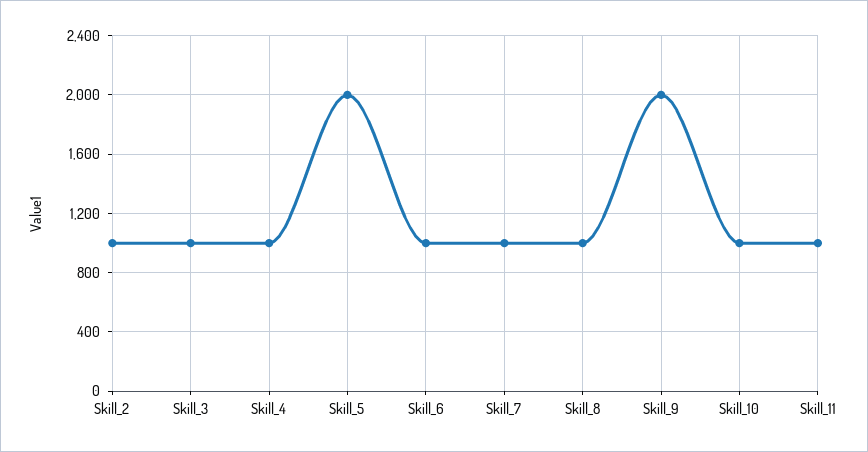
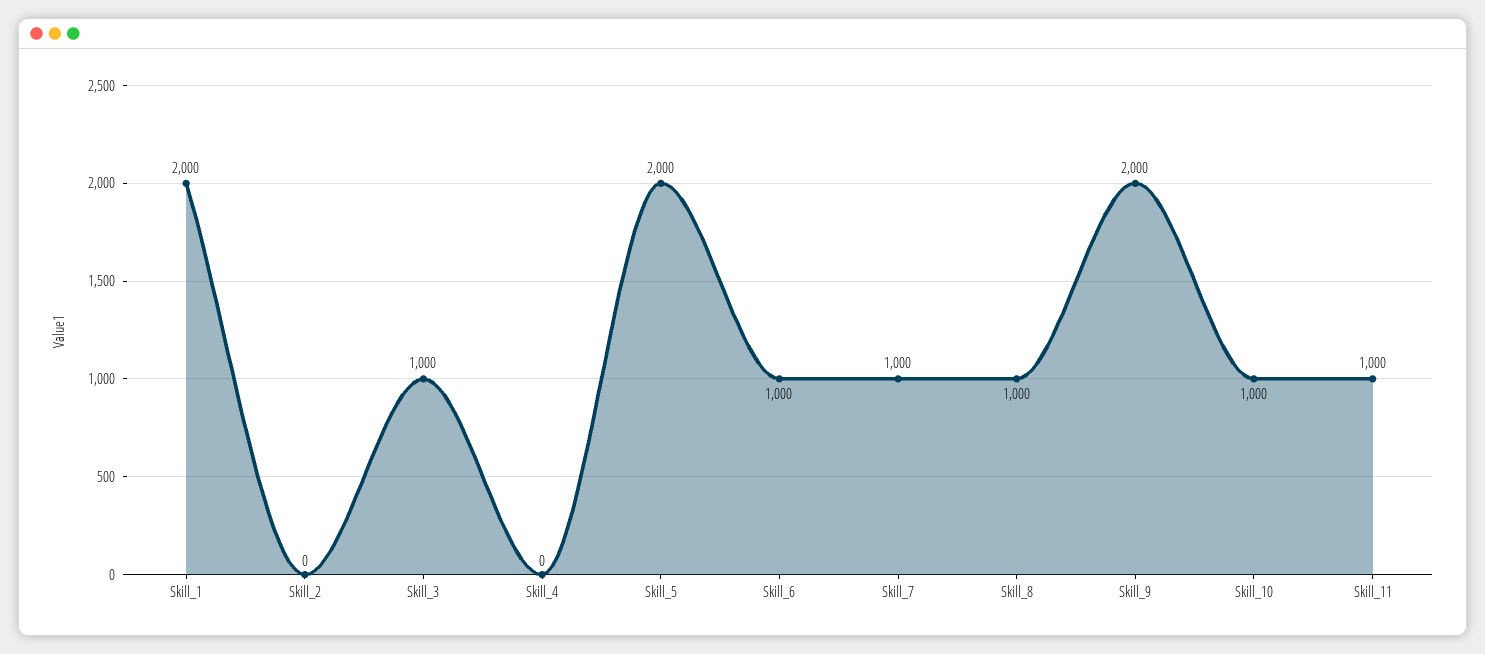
Skill_2: 1000 -> 0
Skill_4: 1000 -> 0
Skill_1: none -> 2000

